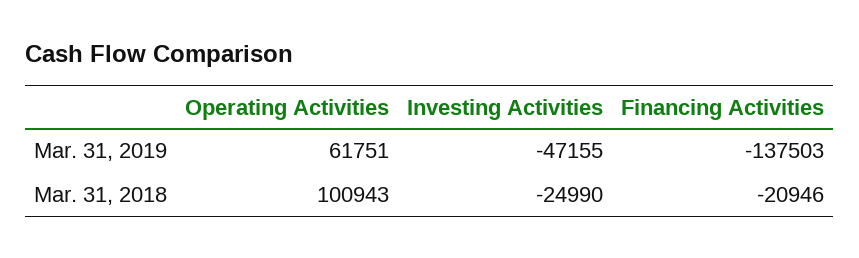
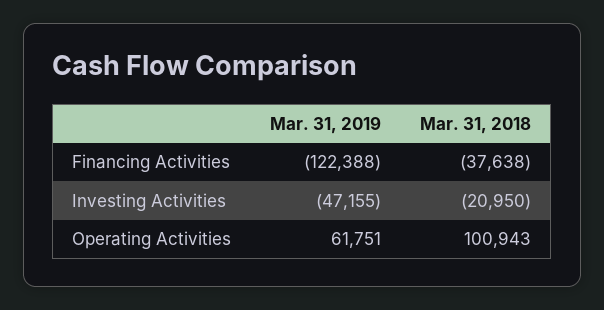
Financing Activities, Mar. 31, 2019: -137503 -> -122388
Investing Activities, Mar. 31, 2018: -24990 -> -20950
Financing Activities, Mar. 31, 2018: -20946 -> -37638

